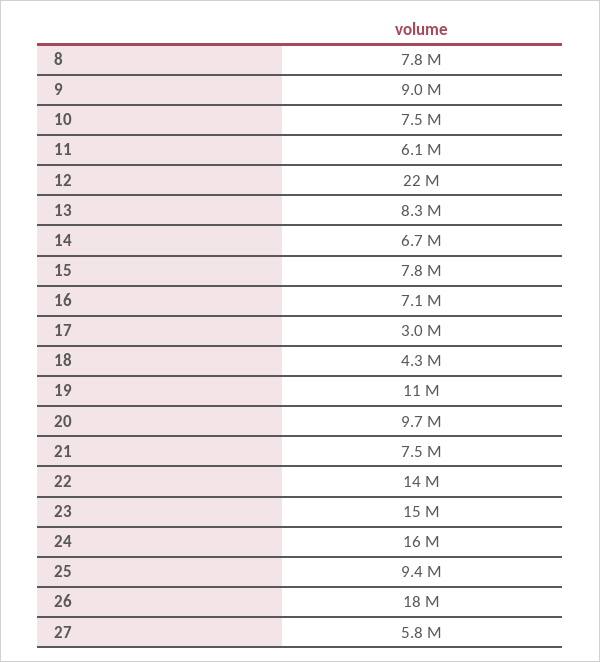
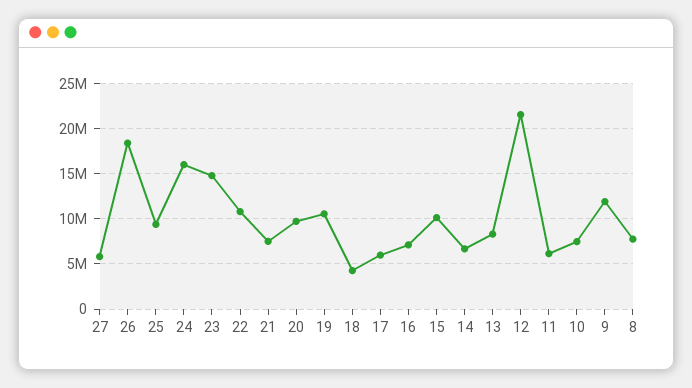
9: 9000000 -> 12000000
15: 7800000 -> 10000000
17: 3000000 -> 6000000
22: 14000000 -> 11000000

